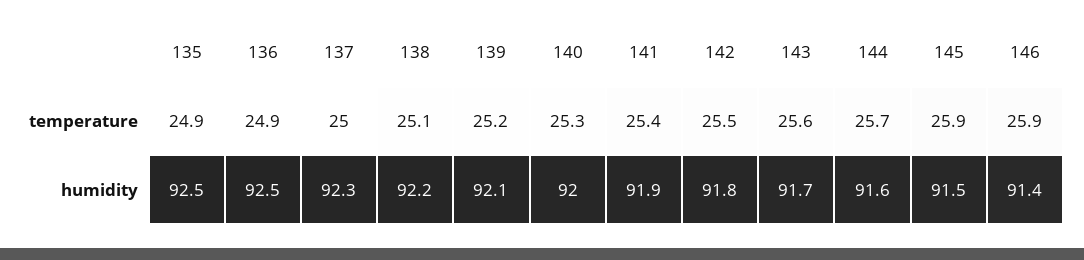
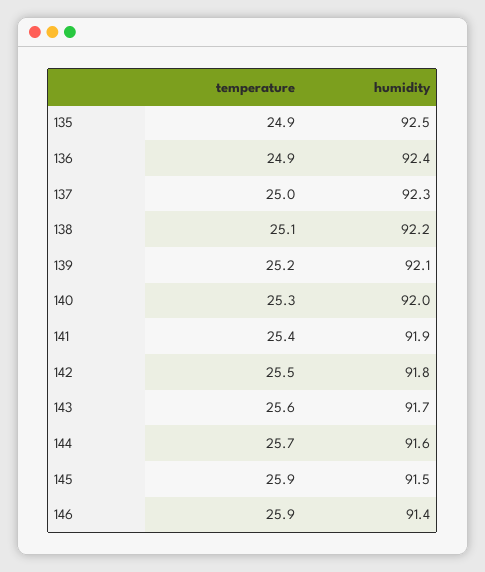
136, humidity: 92.5 -> 92.4

